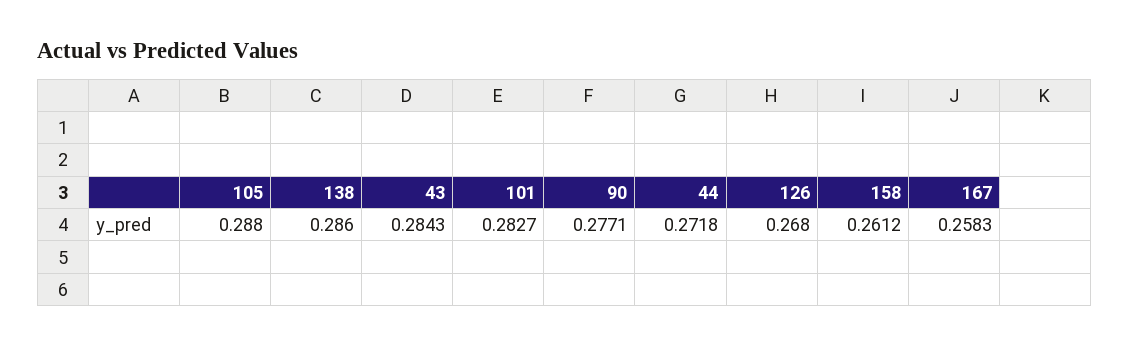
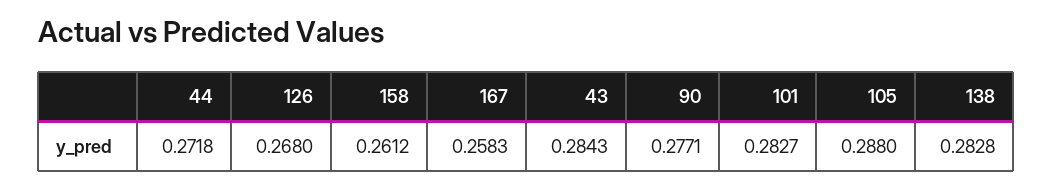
138: 0.286 -> 0.2828

